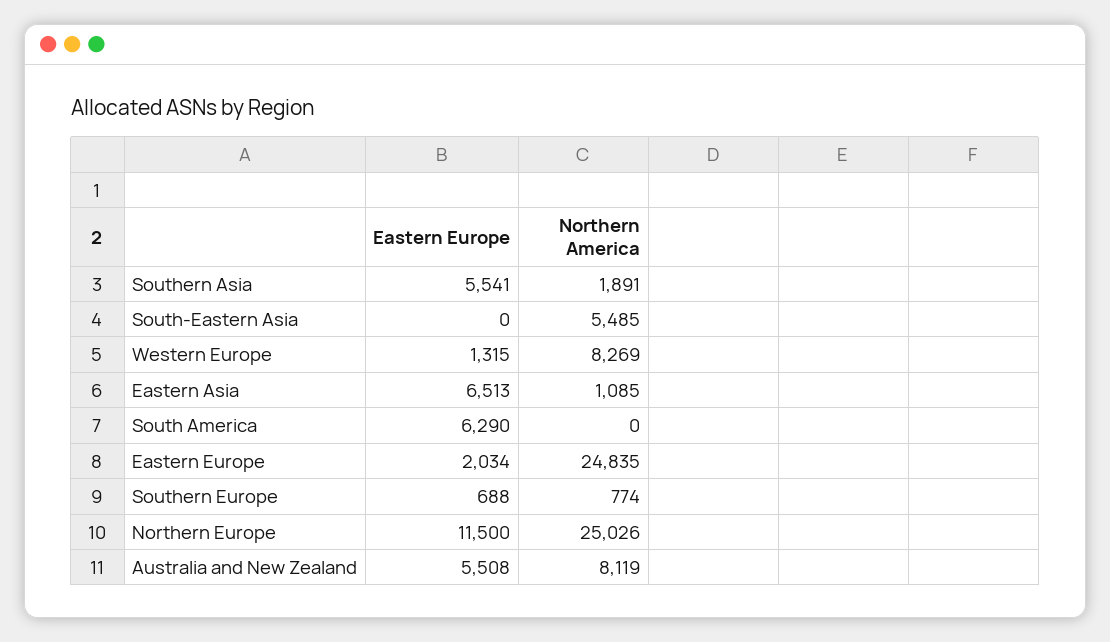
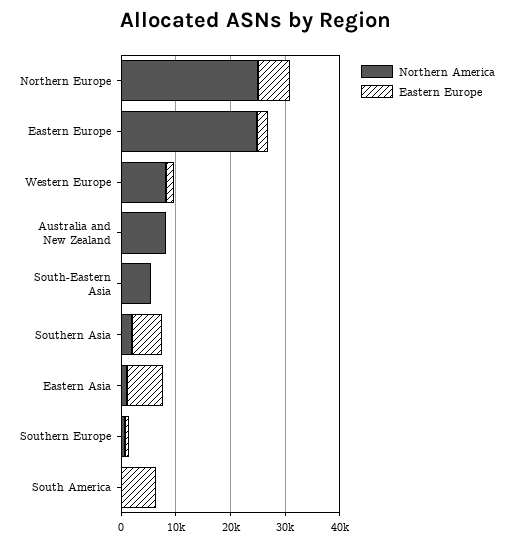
Eastern Europe, Northern Europe: 11500 -> 6000
Eastern Europe, Australia and New Zealand: 5508 -> 0

